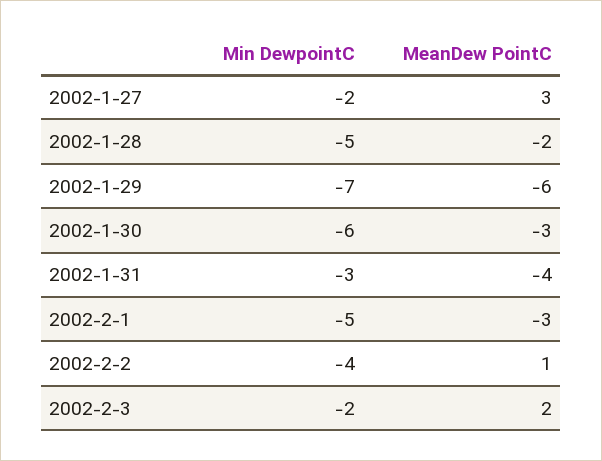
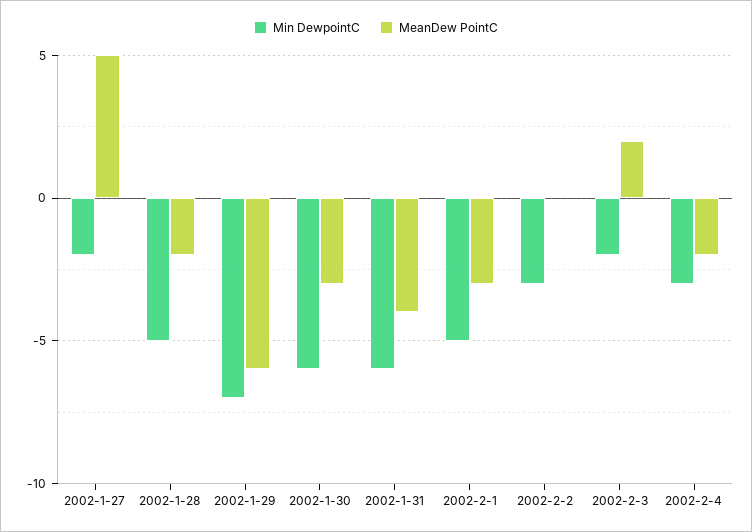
MeanDew PointC, 2002-1-27: 3 -> 5
Min DewpointC, 2002-1-31: -3 -> -6
Min DewpointC, 2002-2-2: -4 -> -3
MeanDew PointC, 2002-2-2: 1 -> 0
Min DewpointC, 2002-2-4: none -> -3
MeanDew PointC, 2002-2-4: none -> -2

